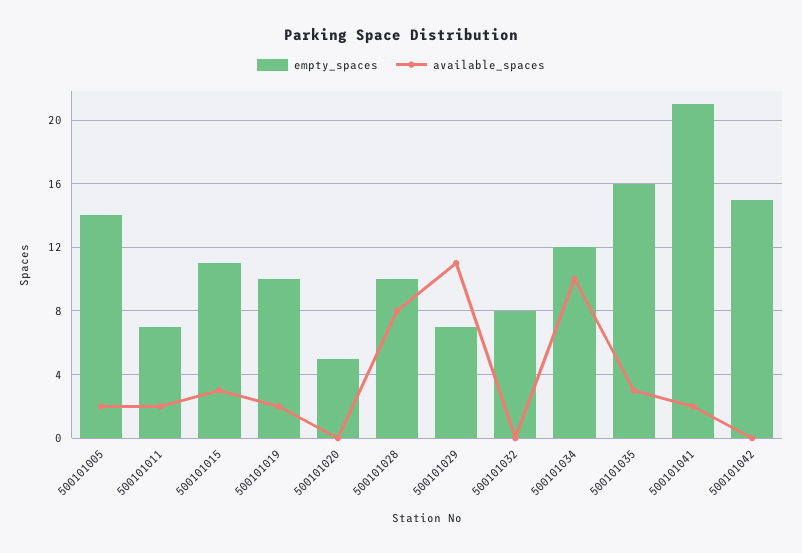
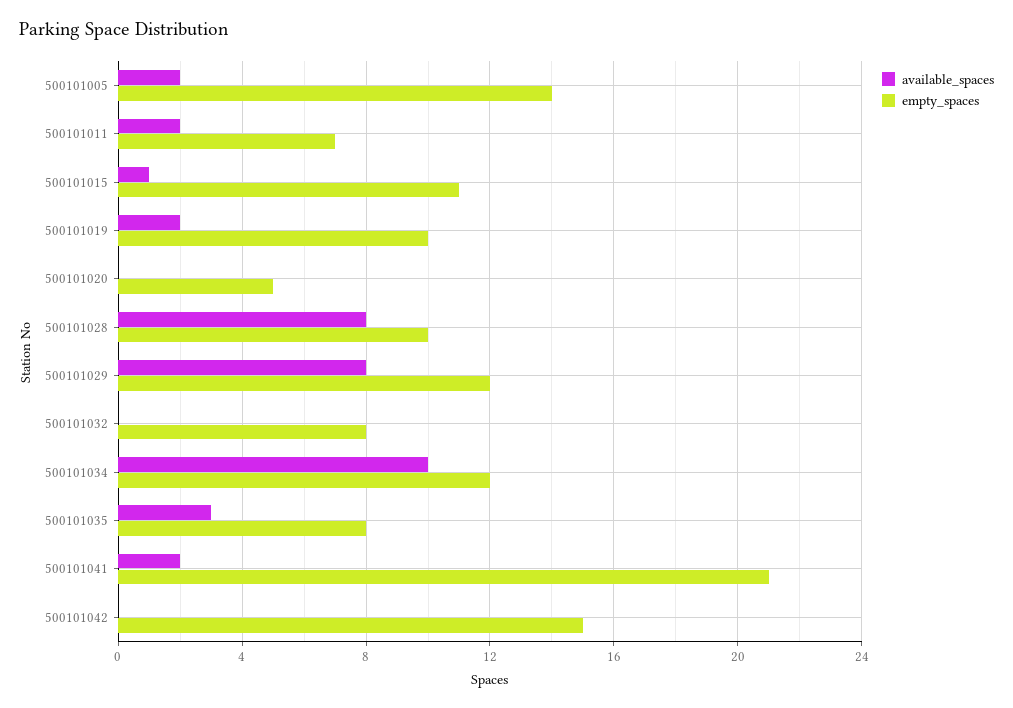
available_spaces, 500101015: 3 -> 1
empty_spaces, 500101029: 7 -> 12
available_spaces, 500101029: 11 -> 8
empty_spaces, 500101035: 16 -> 8

